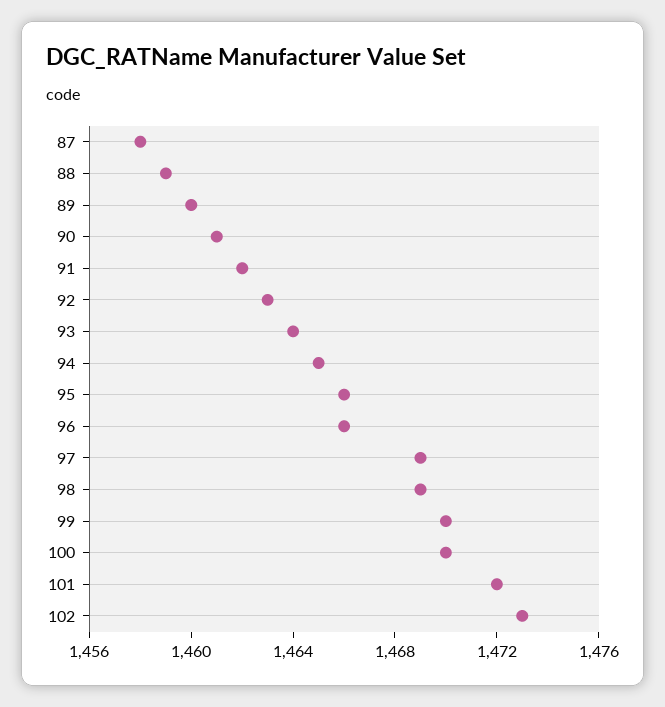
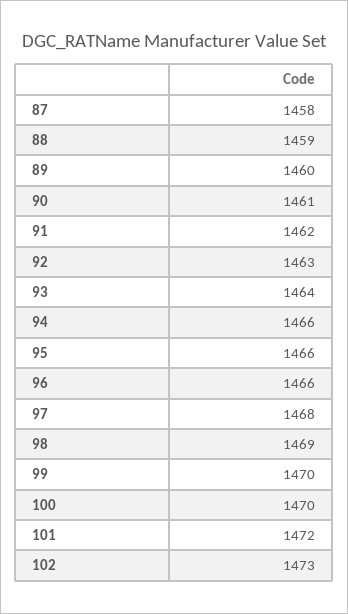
94: 1465 -> 1466
97: 1469 -> 1468

